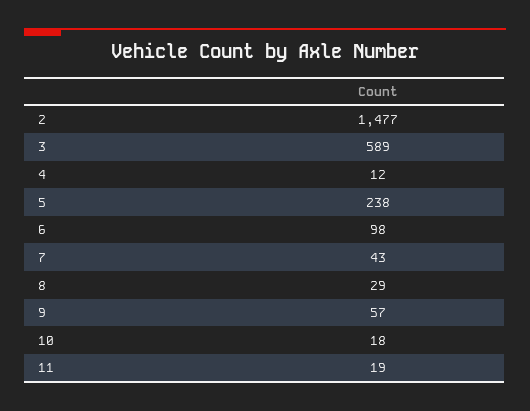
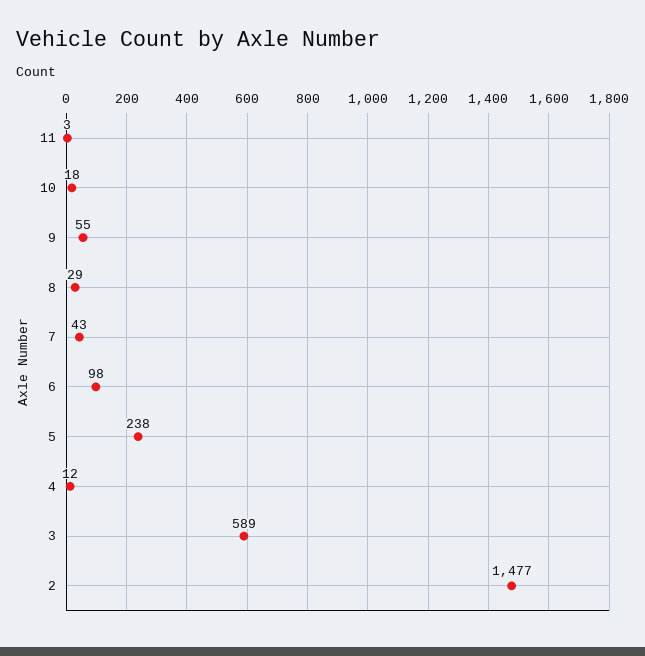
9: 57 -> 55
11: 19 -> 3

